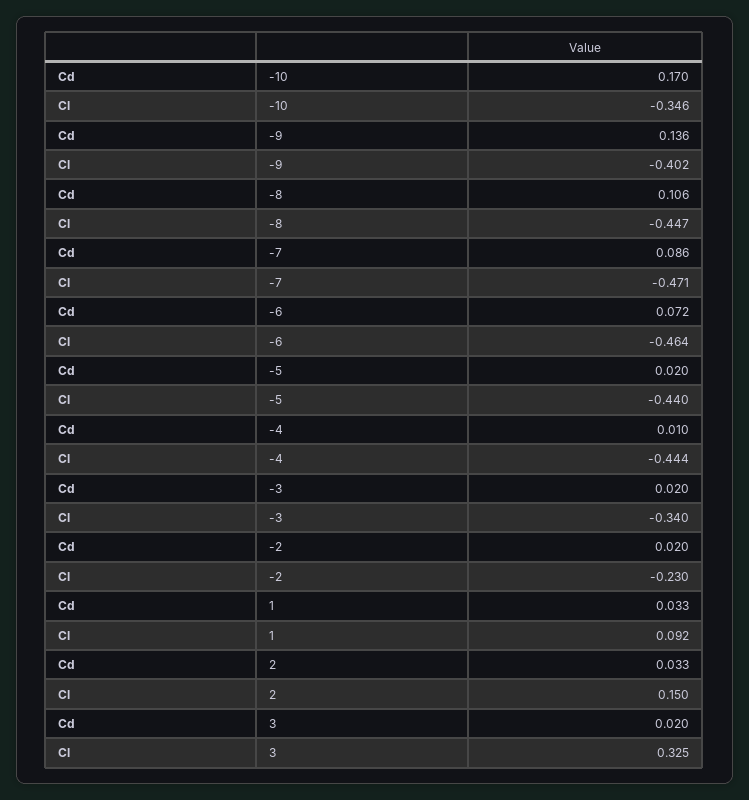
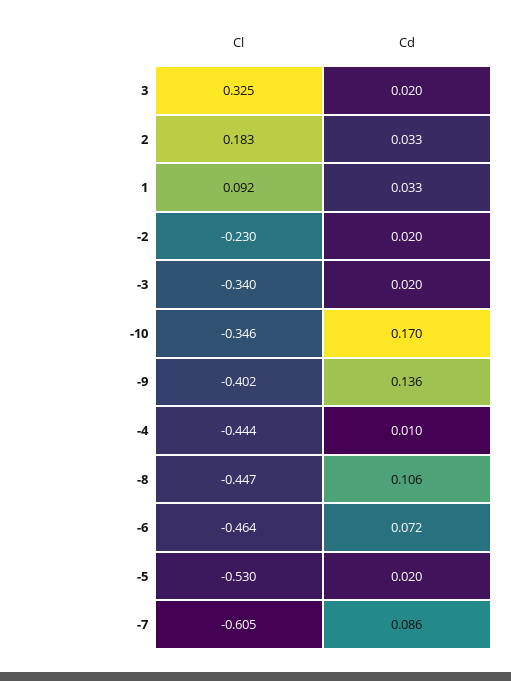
Cl, -7: -0.471 -> -0.605
Cl, -5: -0.44 -> -0.53
Cl, 2: 0.15 -> 0.183

